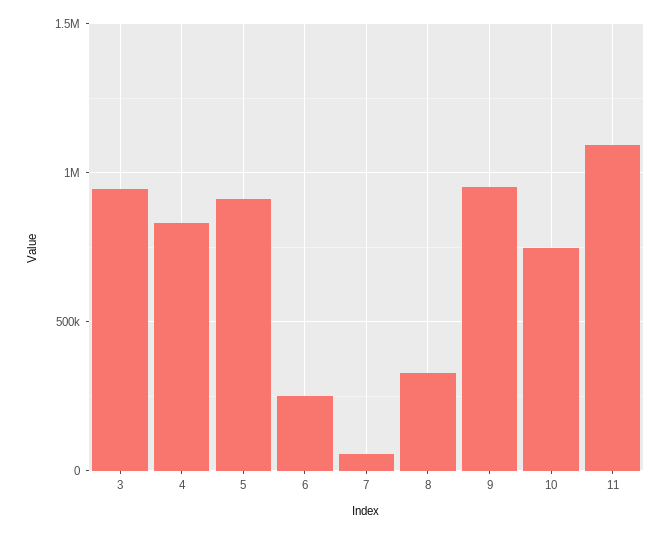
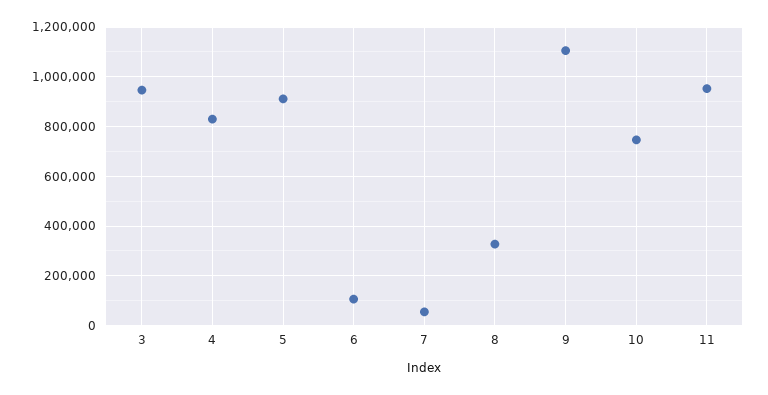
6: 250000 -> 100000
9: 950000 -> 1100000
11: 1100000 -> 950000

